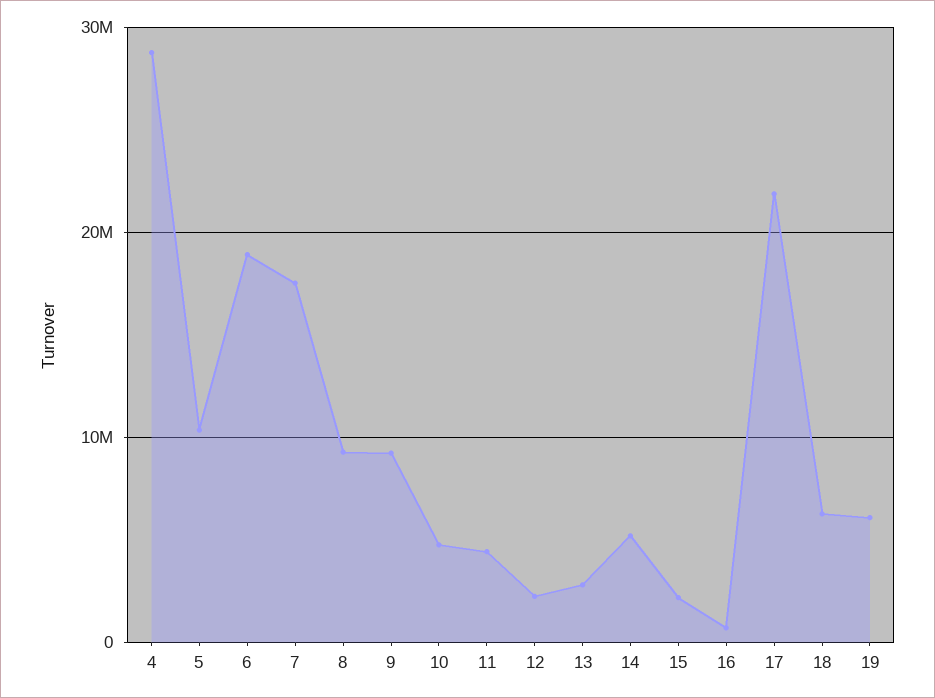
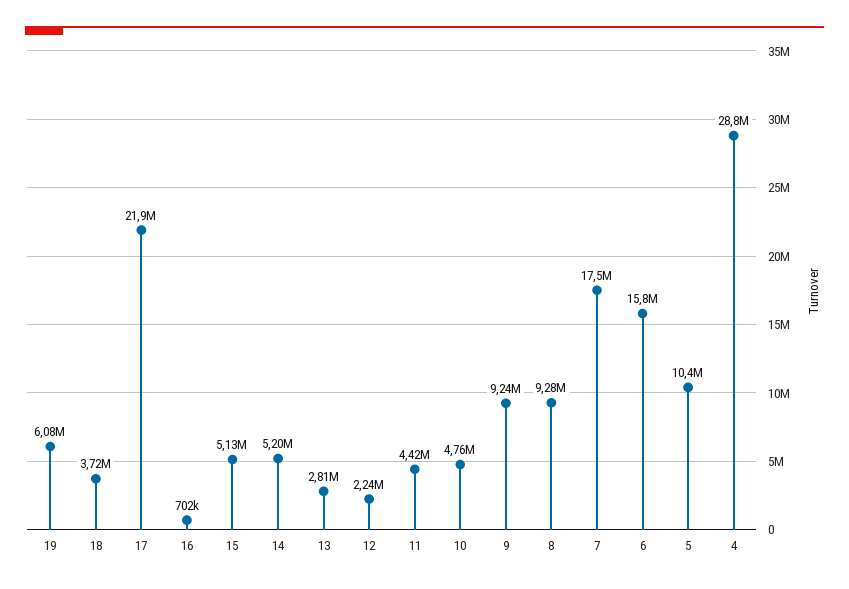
6: 19000000 -> 15800000
15: 2000000 -> 5130000
18: 6000000 -> 3720000

